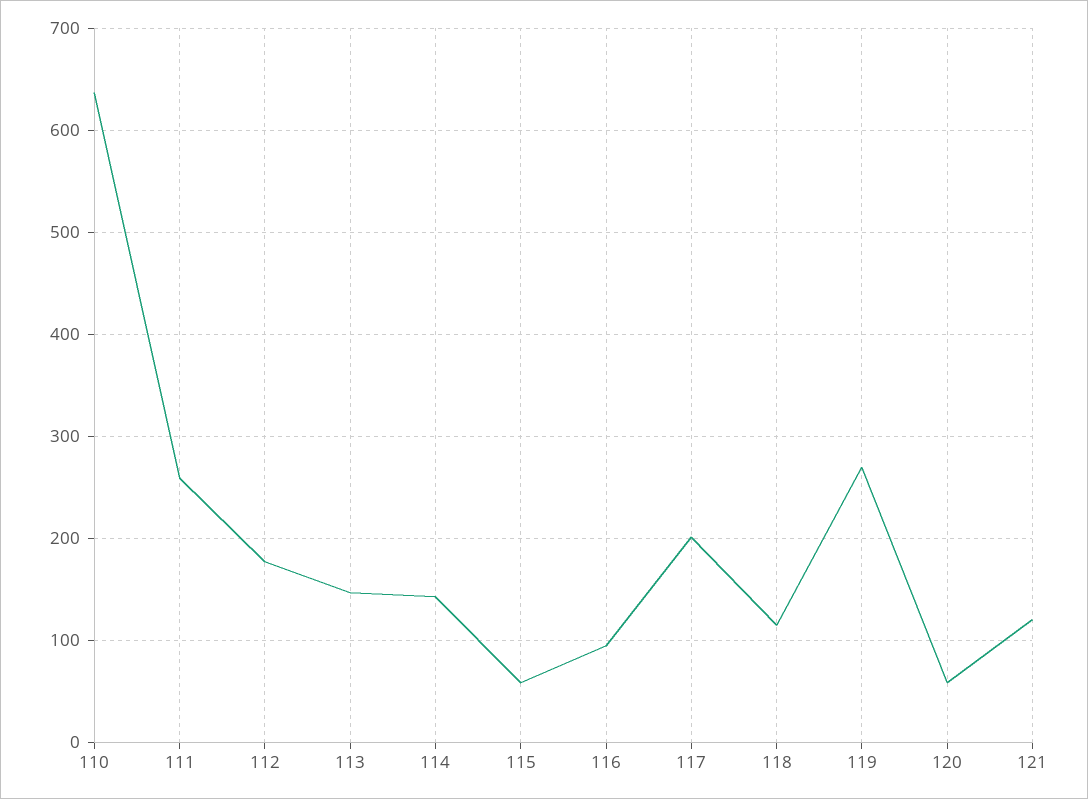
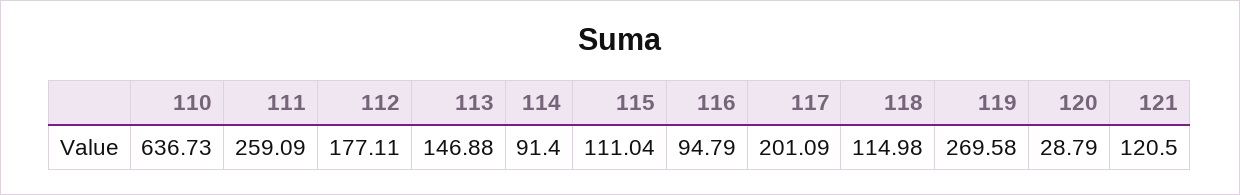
114: 140 -> 91.4
115: 60 -> 111.04
120: 60 -> 28.79

